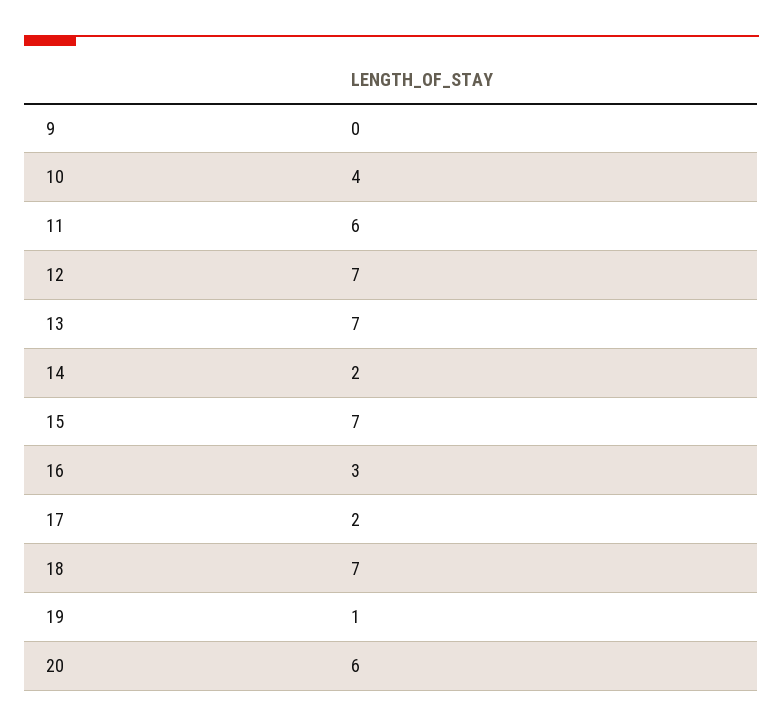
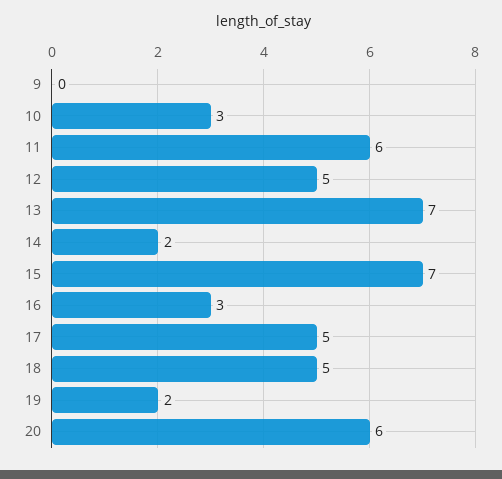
10: 4 -> 3
12: 7 -> 5
17: 2 -> 5
18: 7 -> 5
19: 1 -> 2

